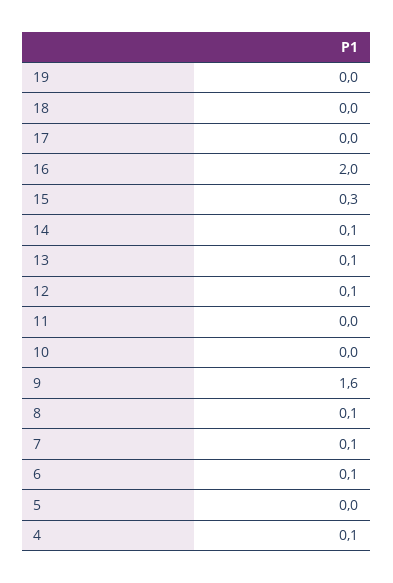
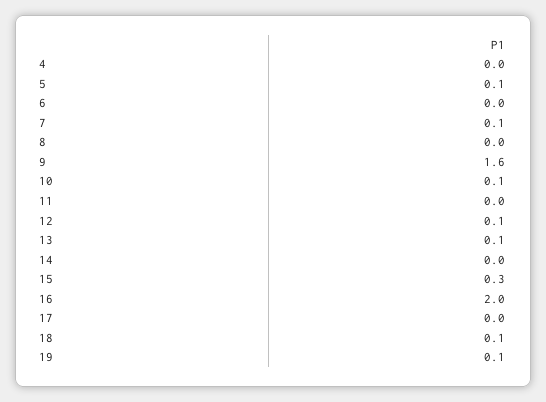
19: 0 -> 0.1
18: 0 -> 0.1
14: 0.1 -> 0
10: 0 -> 0.1
8: 0.1 -> 0
6: 0.1 -> 0
5: 0 -> 0.1
4: 0.1 -> 0

